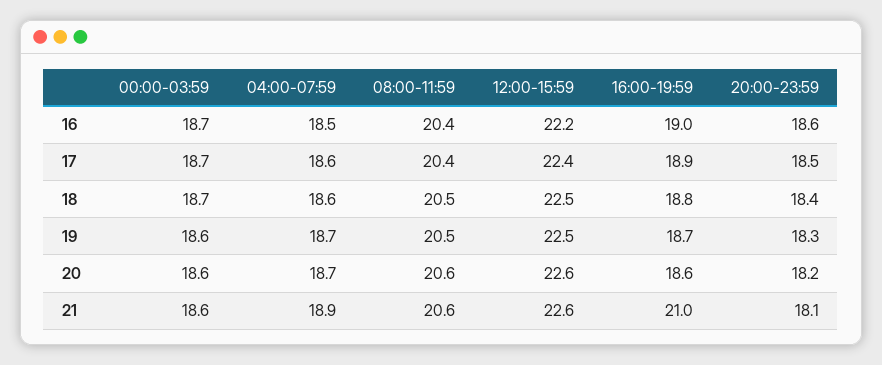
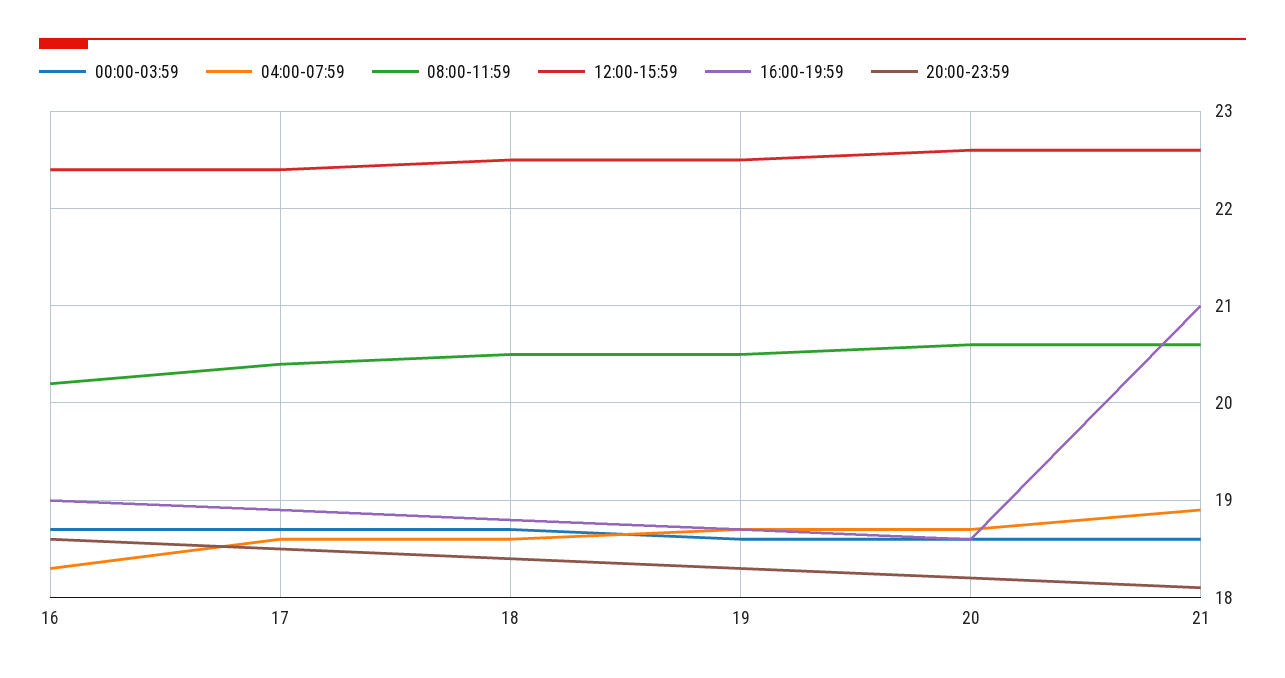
04:00-07:59, 16: 18.5 -> 18.3
08:00-11:59, 16: 20.4 -> 20.2
12:00-15:59, 16: 22.2 -> 22.4

